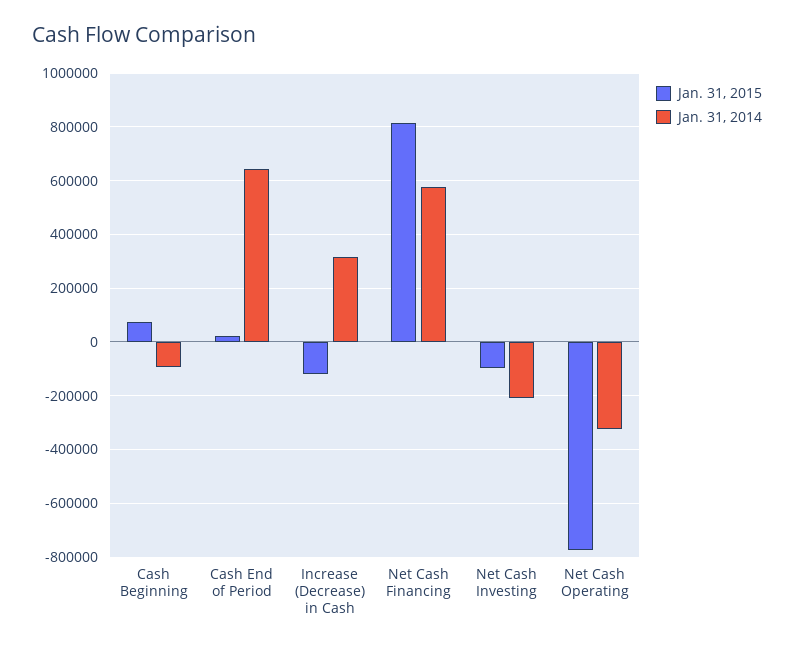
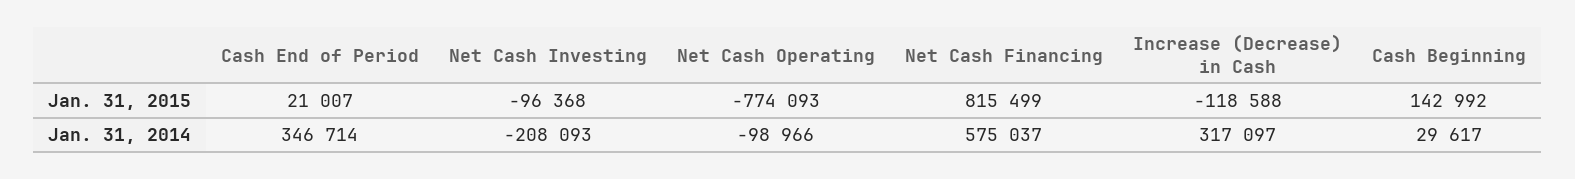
Jan. 31, 2015, Cash Beginning: 75000 -> 142992
Jan. 31, 2014, Cash Beginning: -100000 -> 29617
Jan. 31, 2014, Cash End of Period: 650000 -> 346714
Jan. 31, 2014, Net Cash Operating: -325000 -> -98966

